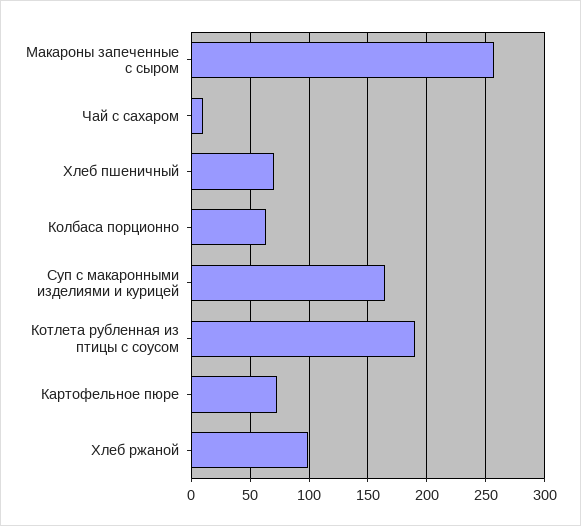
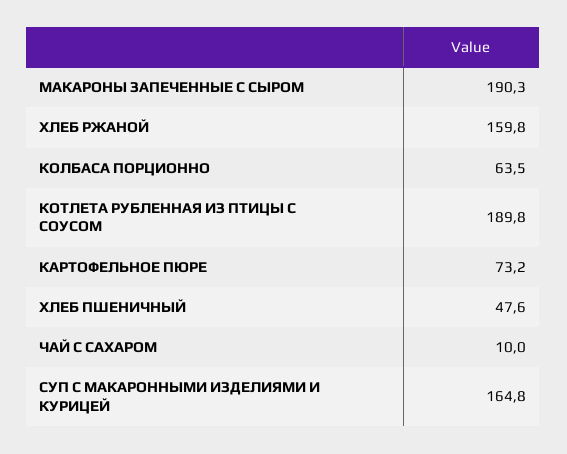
Макароны запеченные с сыром: 260 -> 190.3
Хлеб пшеничный: 70 -> 47.6
Хлеб ржаной: 100 -> 159.8

